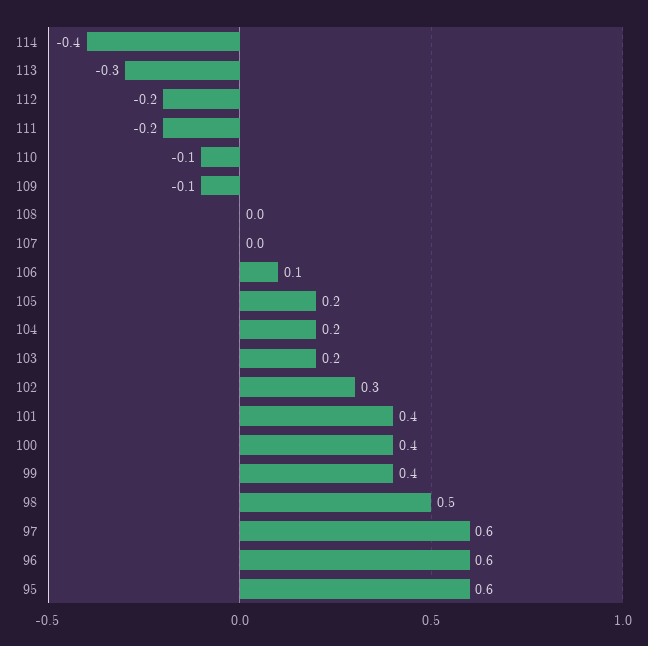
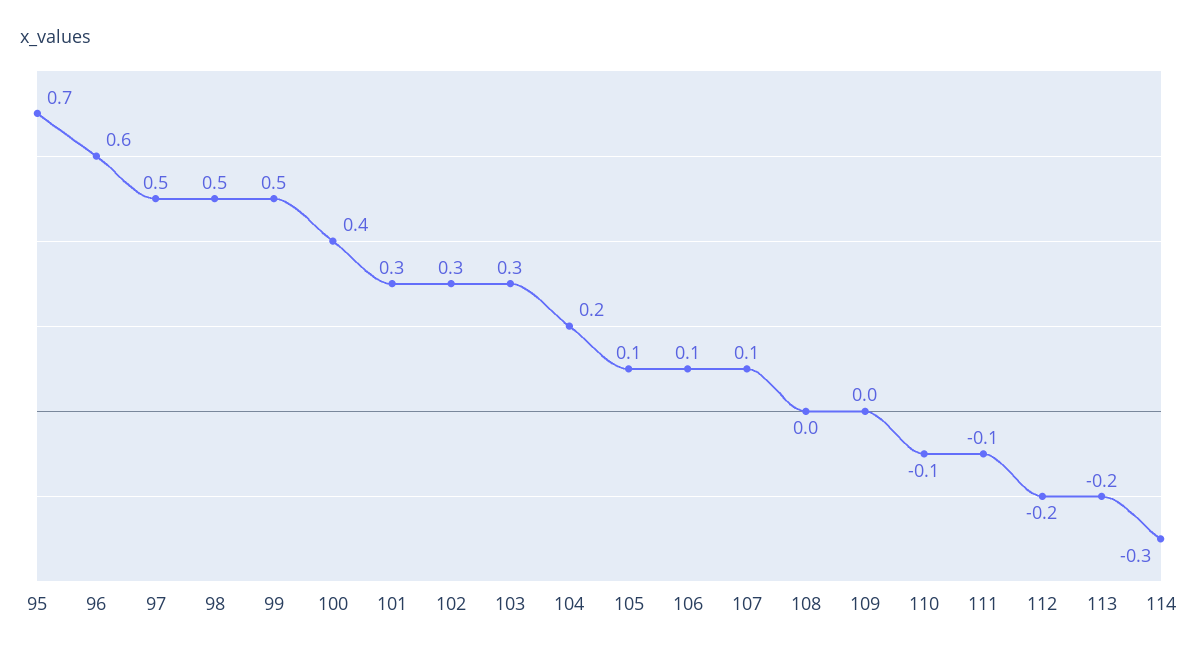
114: -0.4 -> -0.3
113: -0.3 -> -0.2
111: -0.2 -> -0.1
109: -0.1 -> 0
107: 0 -> 0.1
105: 0.2 -> 0.1
103: 0.2 -> 0.3
101: 0.4 -> 0.3
99: 0.4 -> 0.5
97: 0.6 -> 0.5
95: 0.6 -> 0.7

